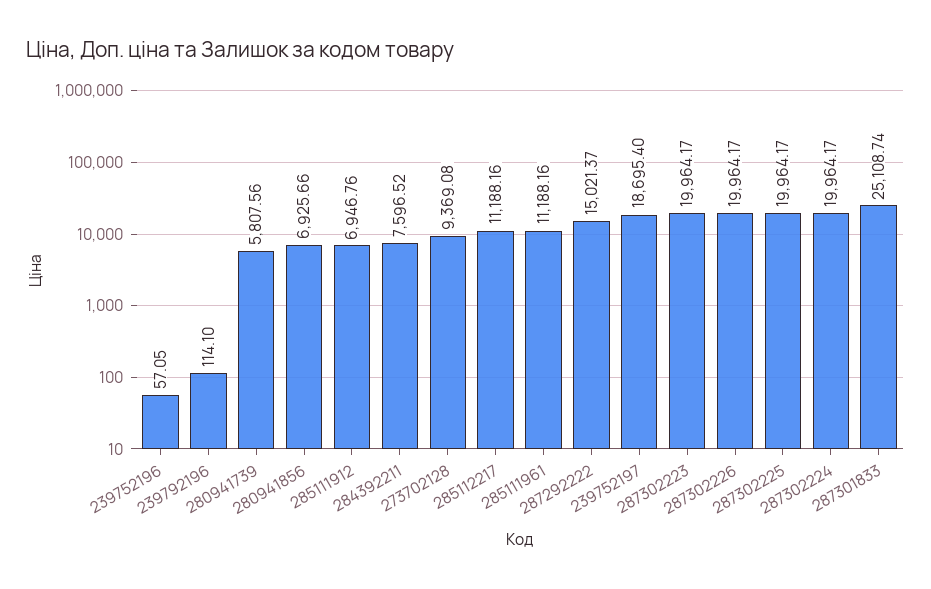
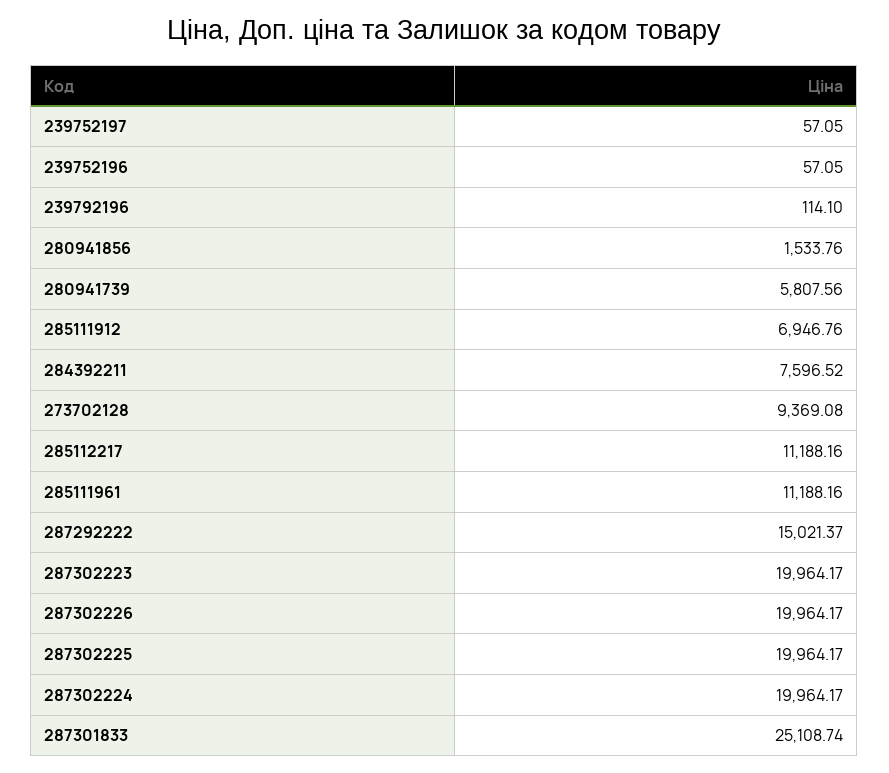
280941856: 6925.66 -> 1533.76
239752197: 18695.4 -> 57.05

